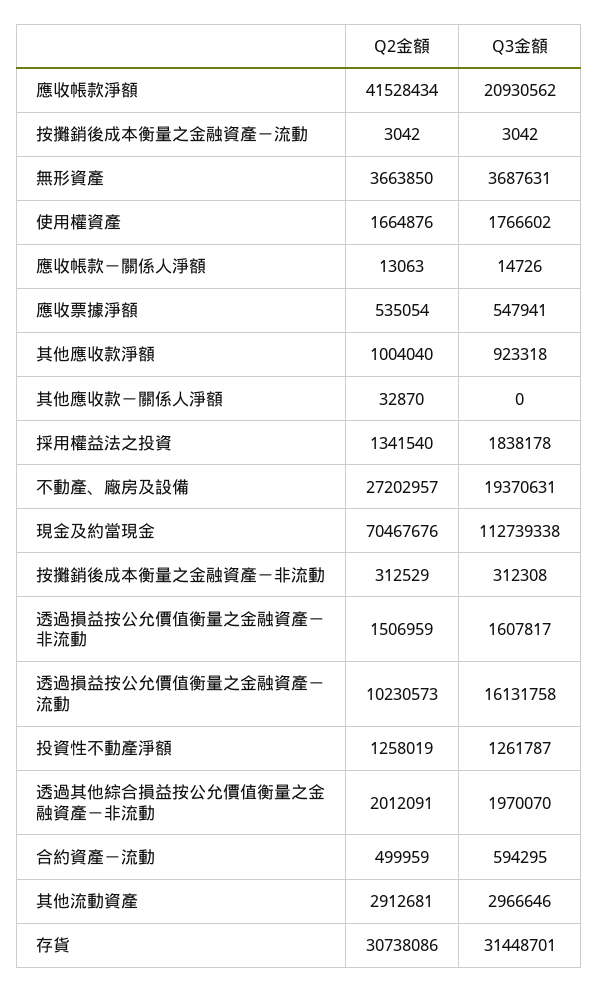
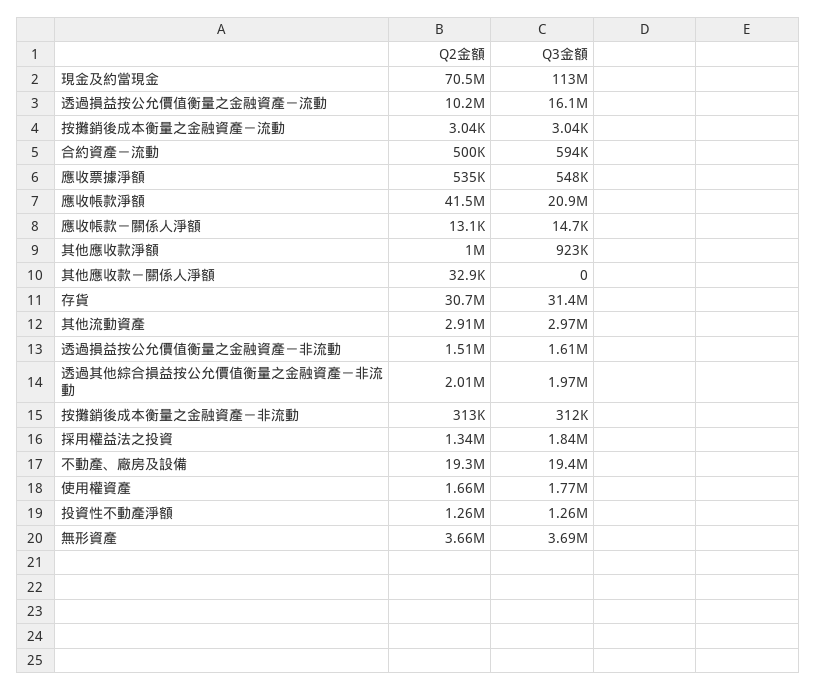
Q2金額, 不動產、廠房及設備: 27202957 -> 19300000

